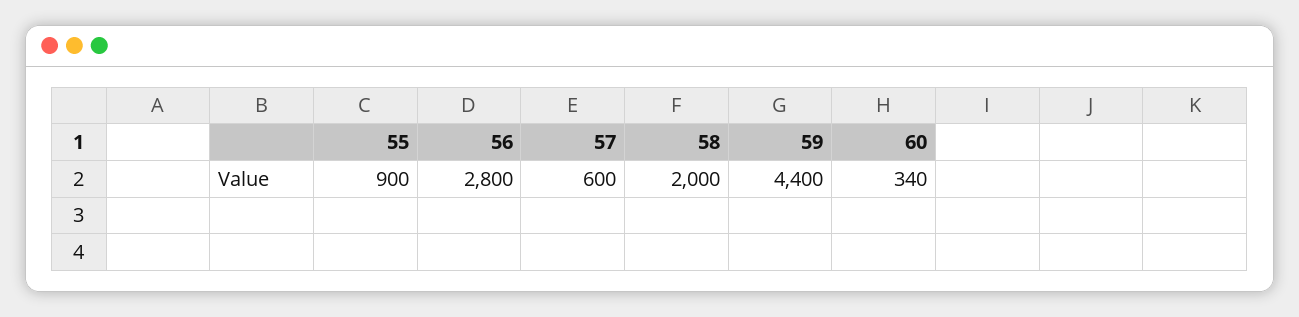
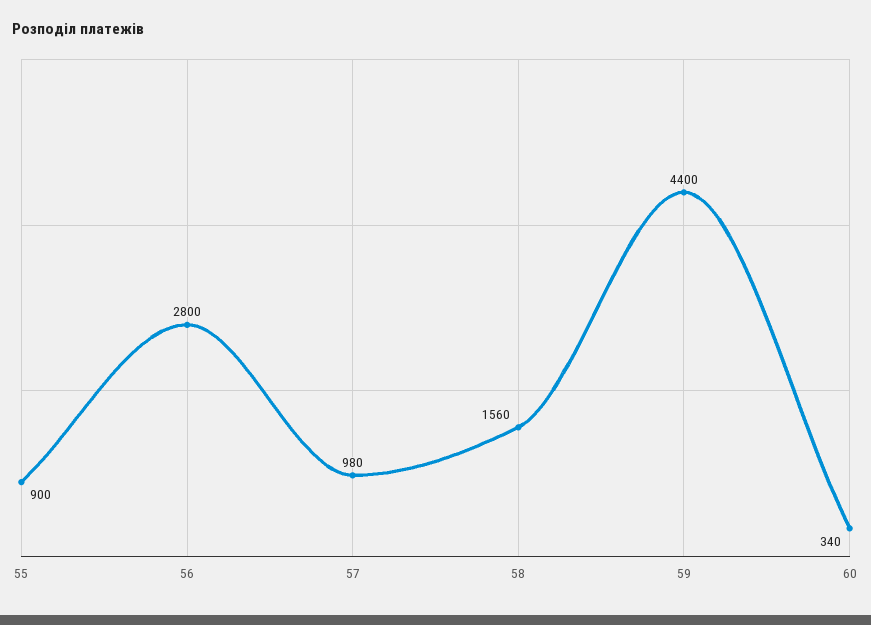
57: 600 -> 980
58: 2000 -> 1560

